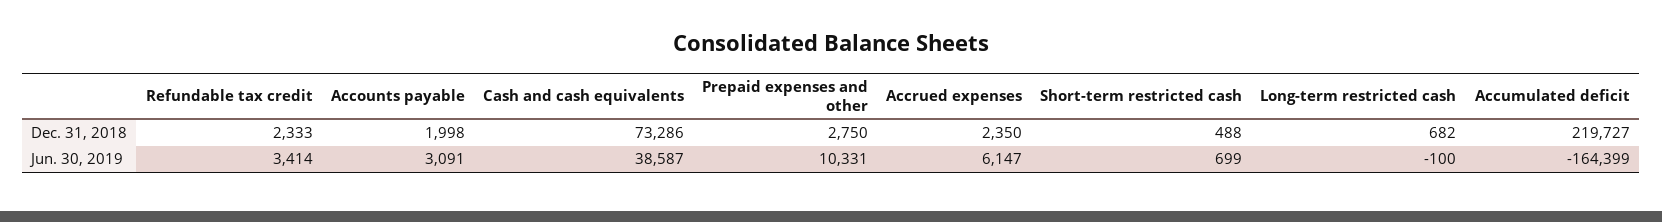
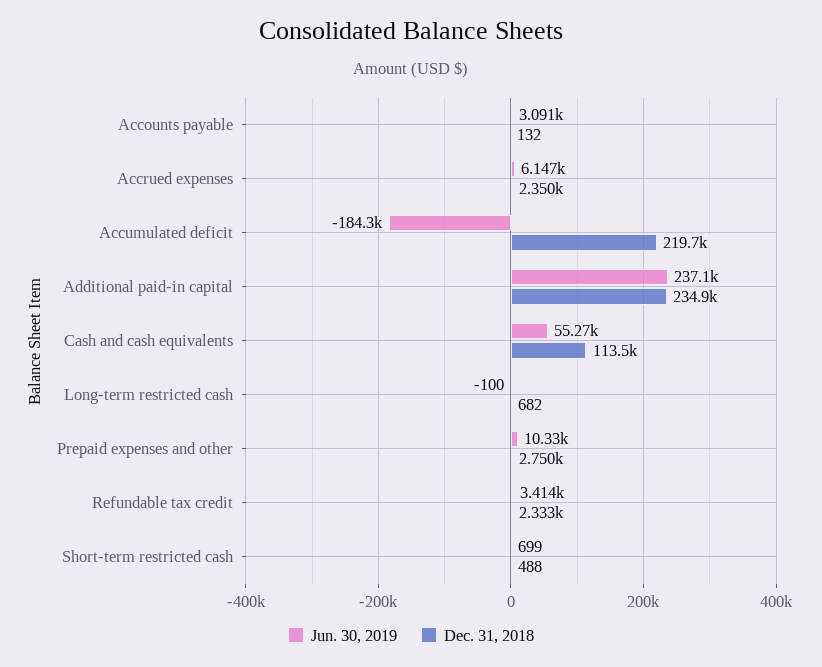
Dec. 31, 2018, Accounts payable: 1998 -> 132
Dec. 31, 2018, Cash and cash equivalents: 73286 -> 113500
Jun. 30, 2019, Cash and cash equivalents: 38587 -> 55270
Jun. 30, 2019, Accumulated deficit: -164399 -> -184300
Jun. 30, 2019, Additional paid-in capital: none -> 237100
Dec. 31, 2018, Additional paid-in capital: none -> 234900

